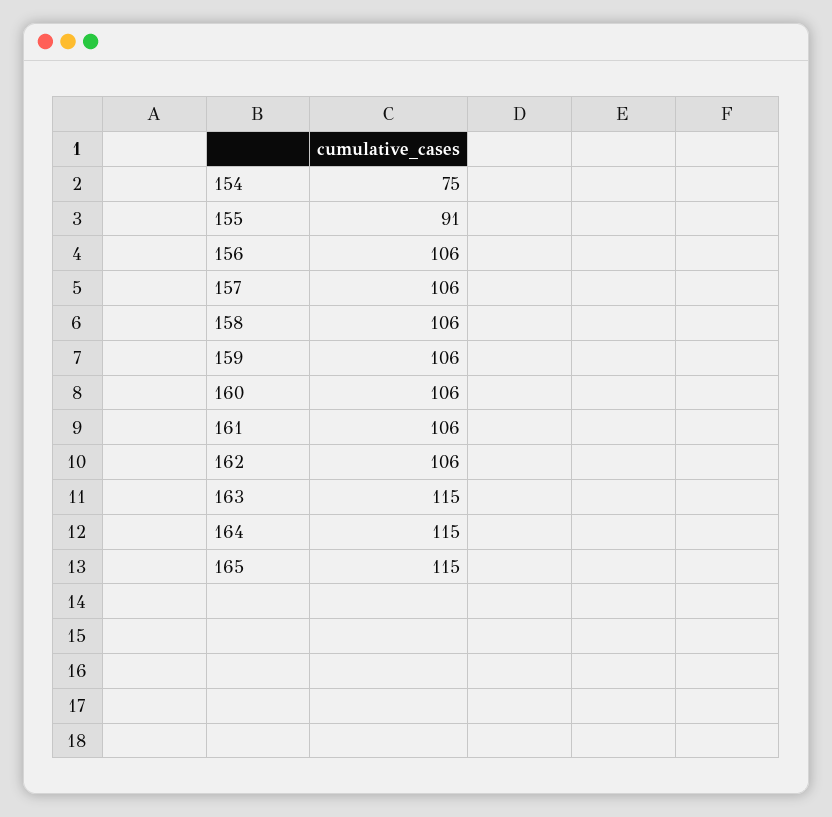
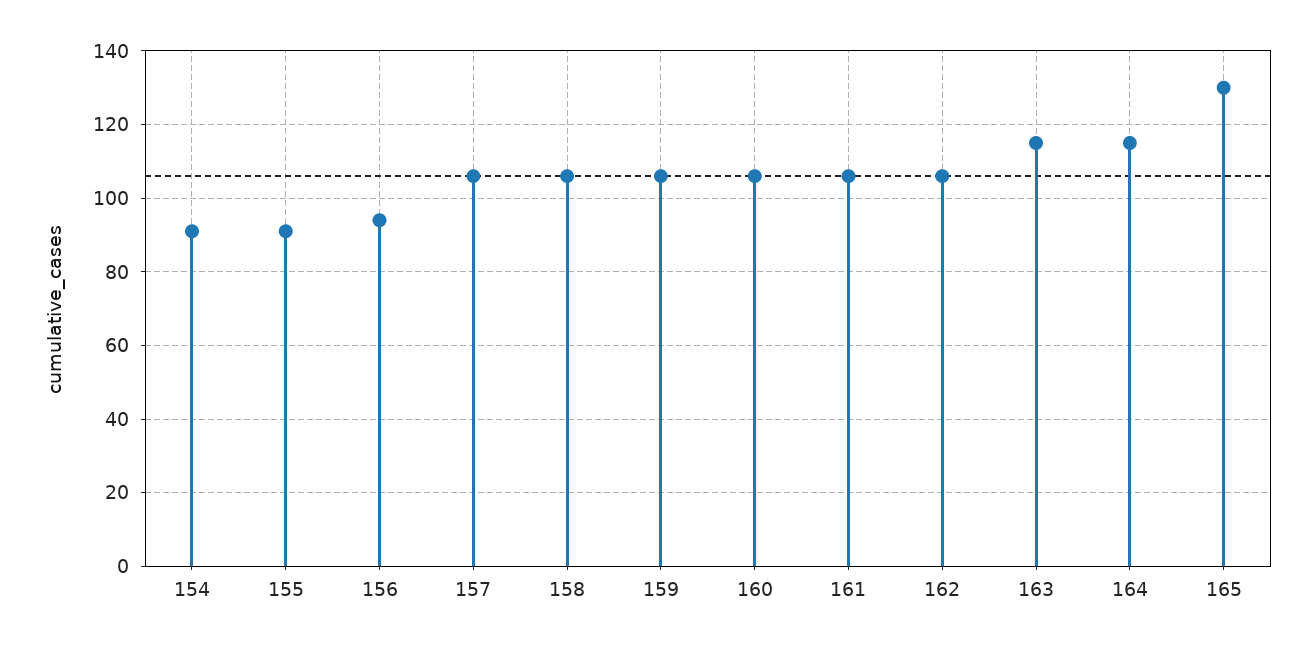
154: 75 -> 90
156: 106 -> 95
165: 115 -> 130

